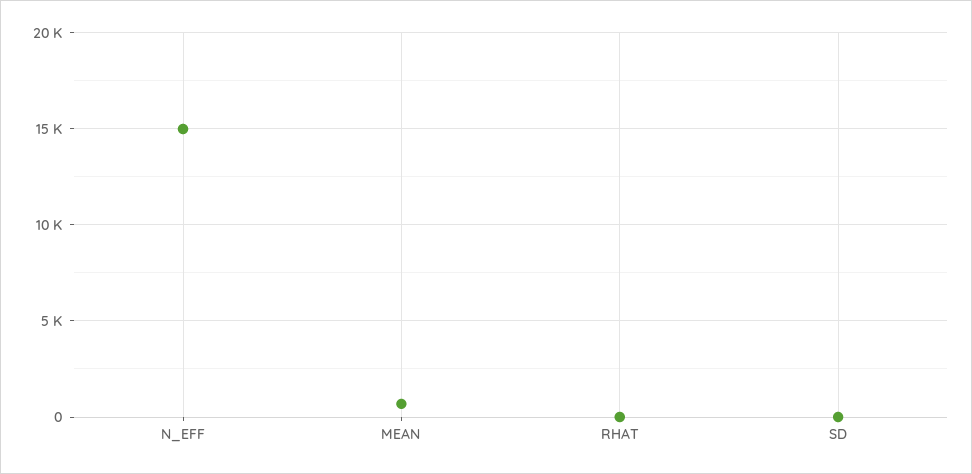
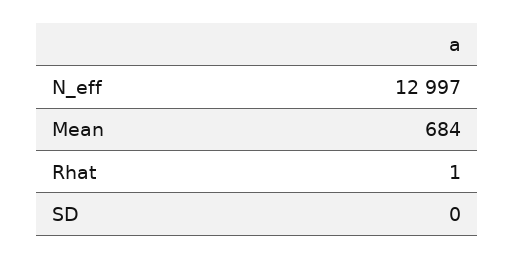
N_EFF: 15000 -> 12997

